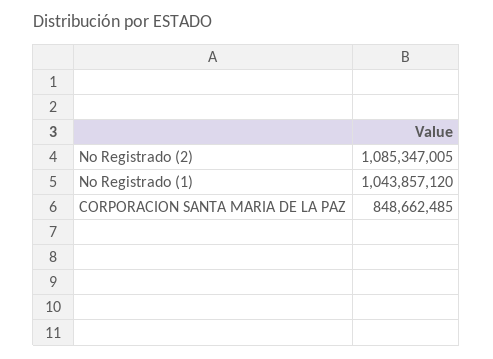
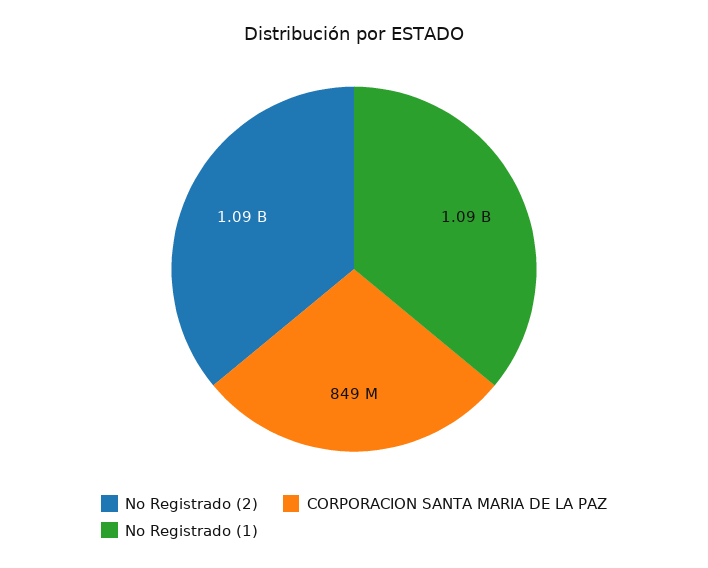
No Registrado (1): 1043857120 -> 1090000000

